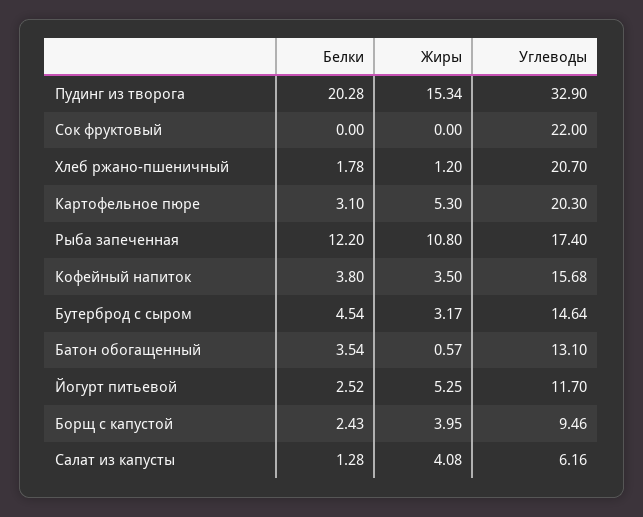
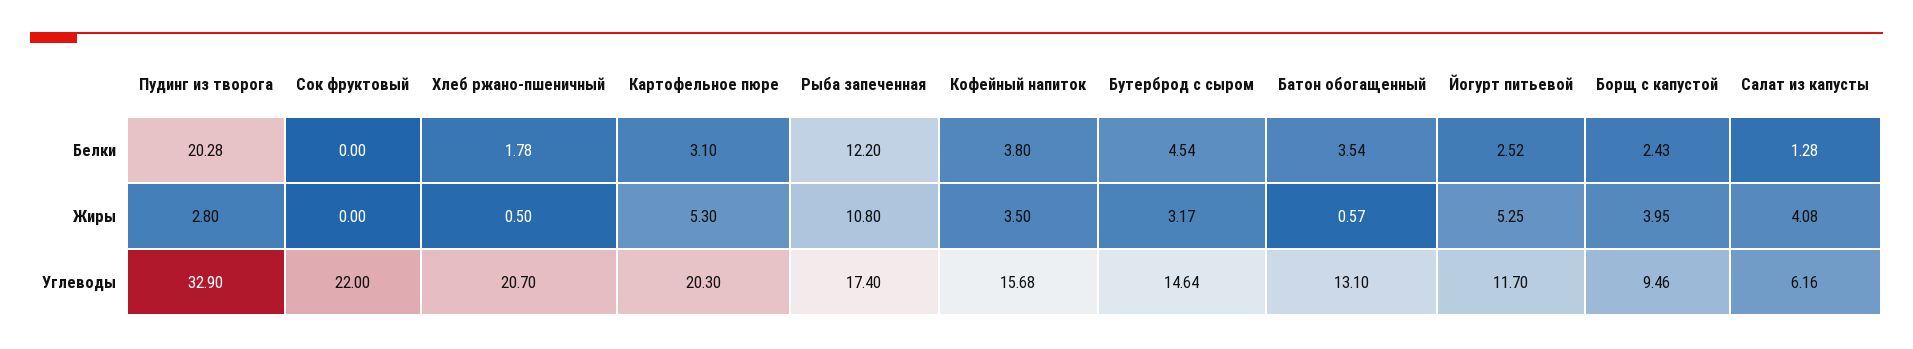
Жиры, Пудинг из творога: 15.34 -> 2.8
Жиры, Хлеб ржано-пшеничный: 1.2 -> 0.5

